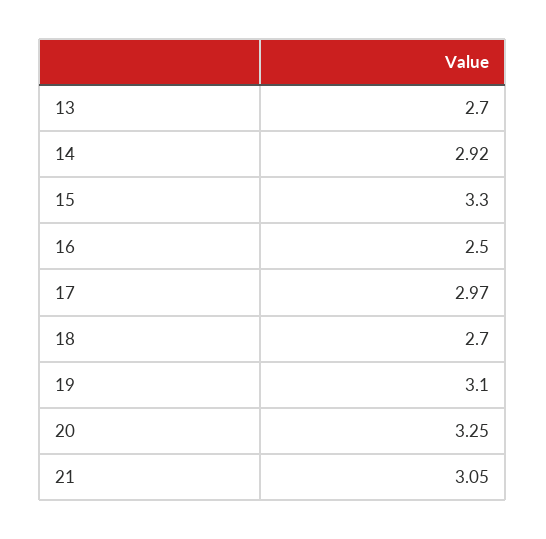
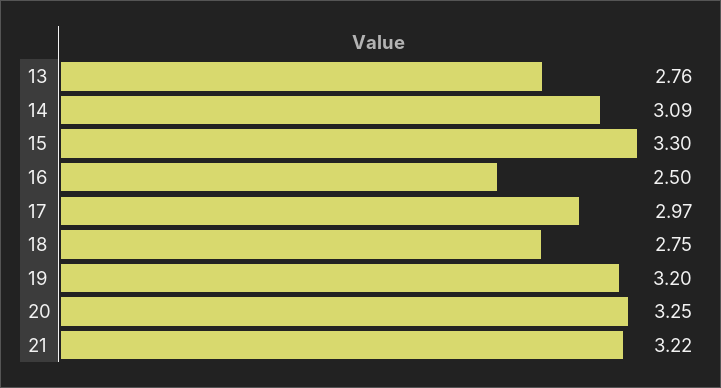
13: 2.7 -> 2.76
14: 2.92 -> 3.09
18: 2.7 -> 2.75
19: 3.1 -> 3.2
21: 3.05 -> 3.22

